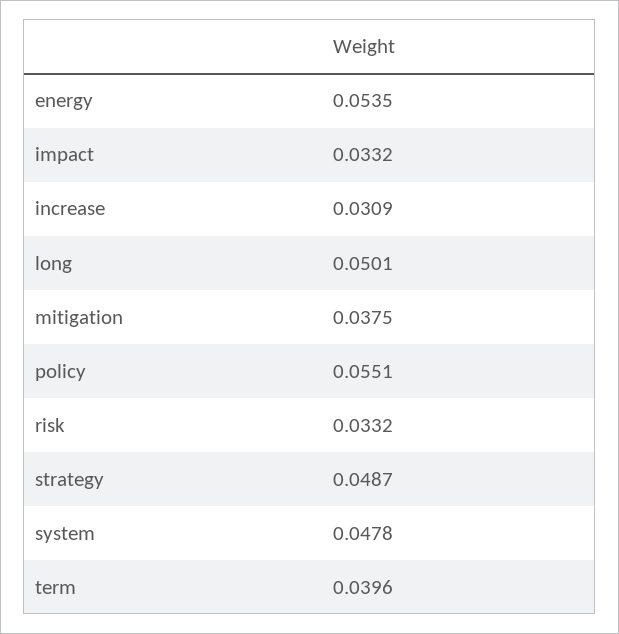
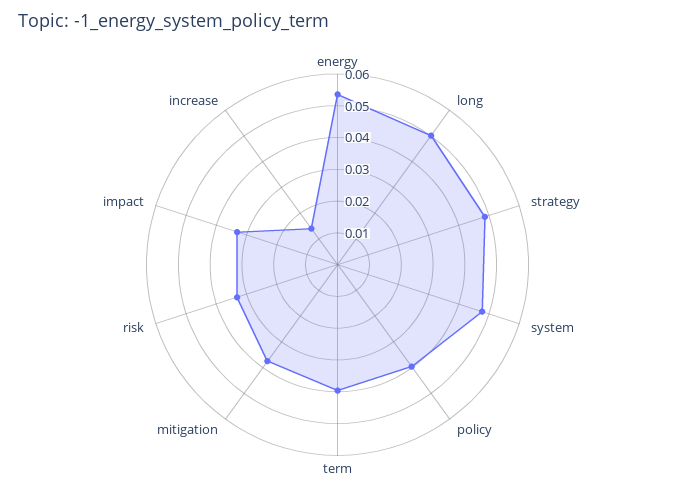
increase: 0.0309 -> 0.015
policy: 0.0551 -> 0.04

